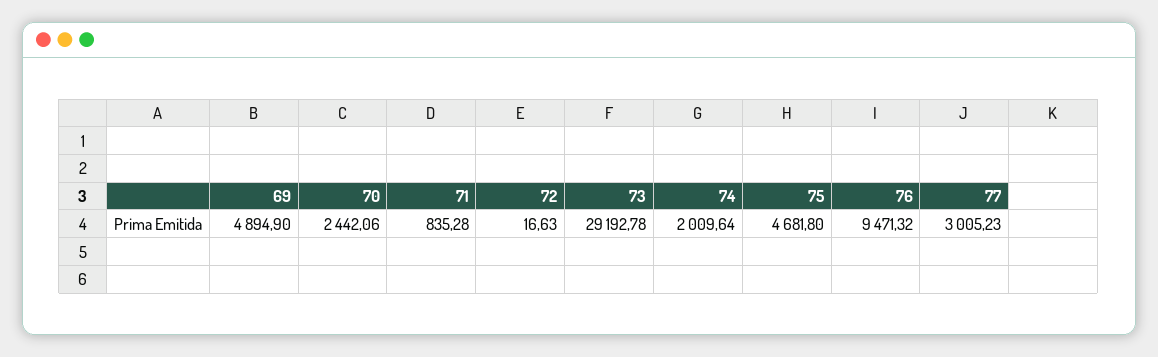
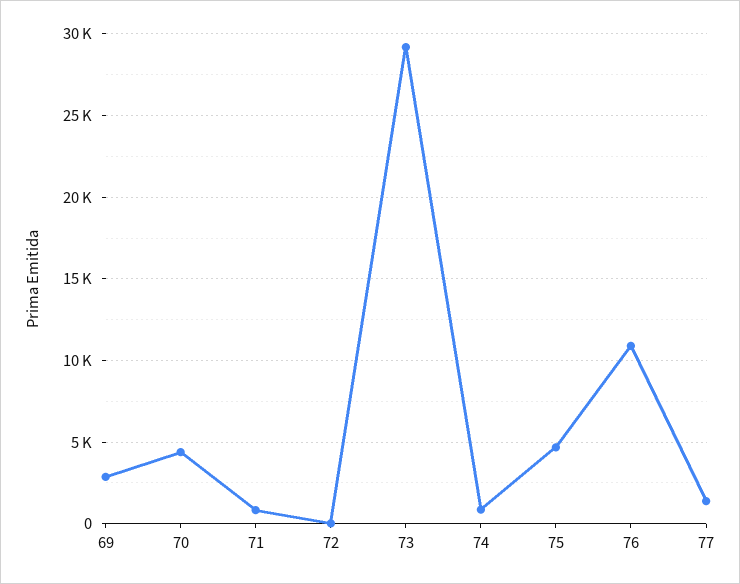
69: 4894.9 -> 3000
70: 2442.06 -> 4500
74: 2009.64 -> 1000
76: 9471.32 -> 11000
77: 3005.23 -> 1500

